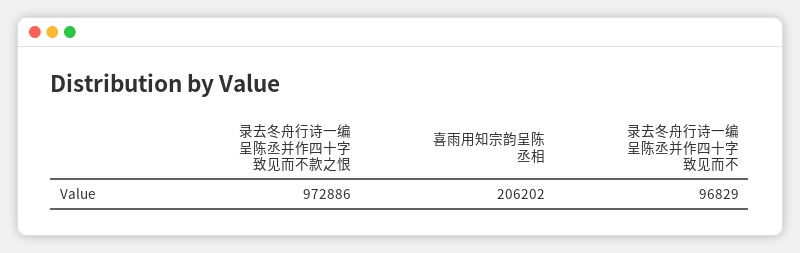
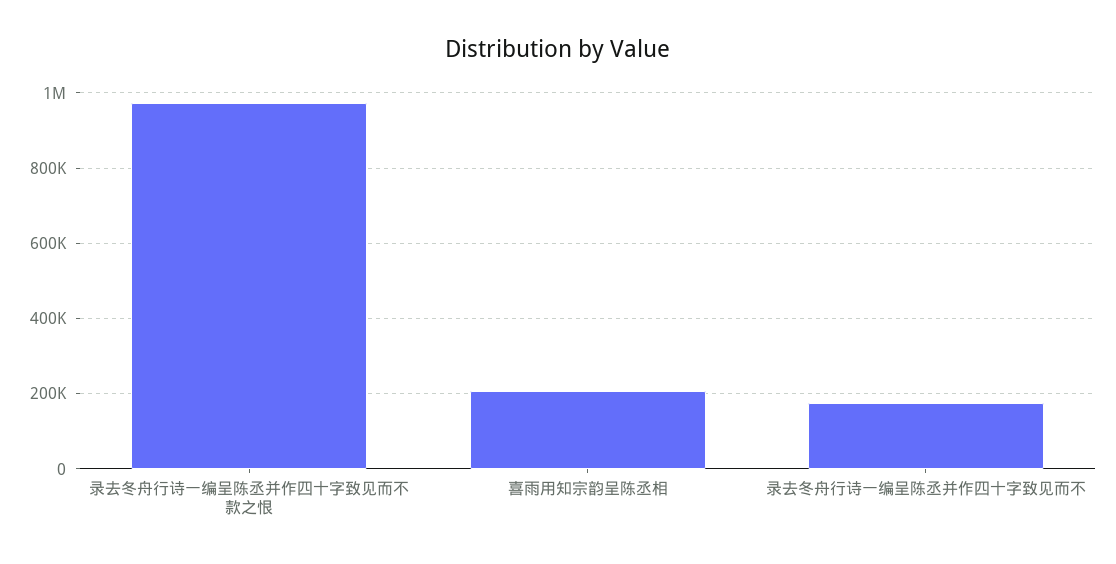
录去冬舟行诗一编呈陈丞并作四十字致见而不: 96829 -> 180000

